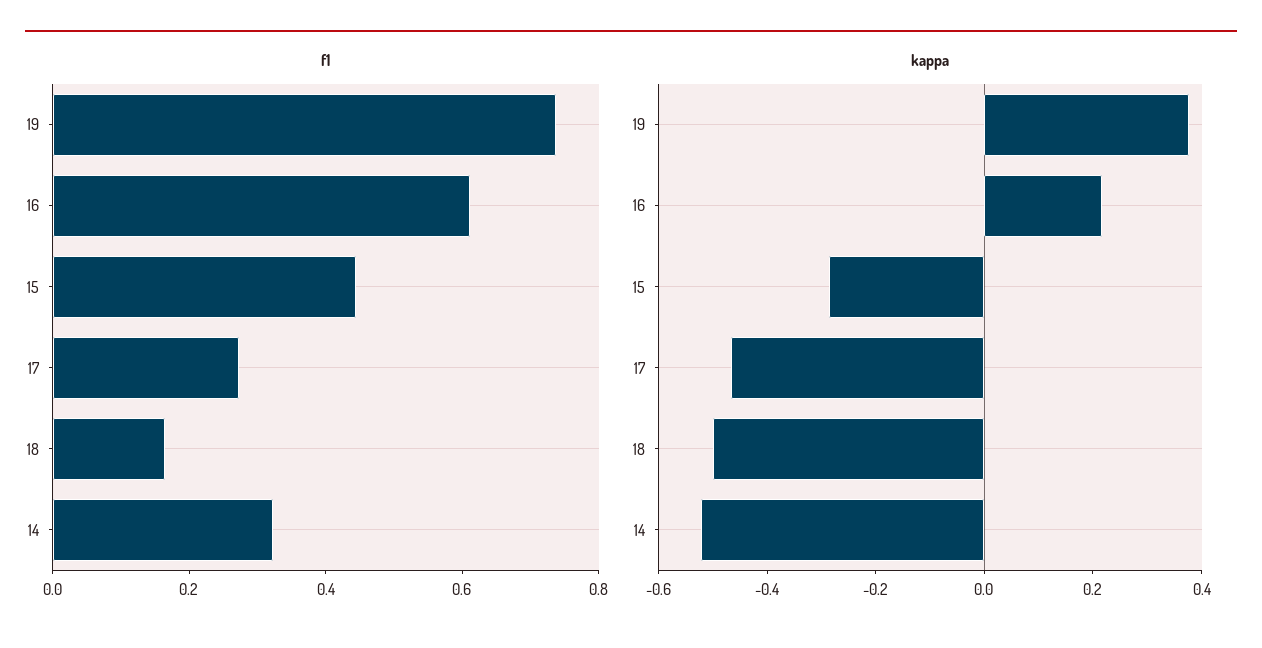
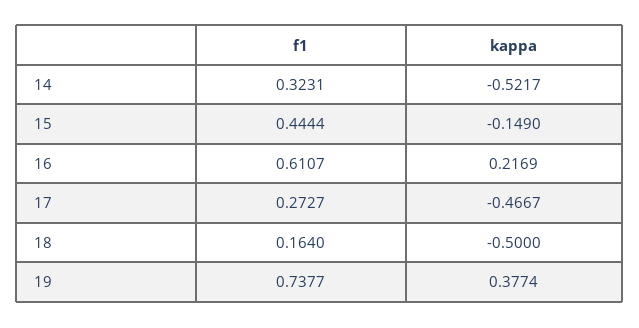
kappa, 15: -0.3 -> -0.149

